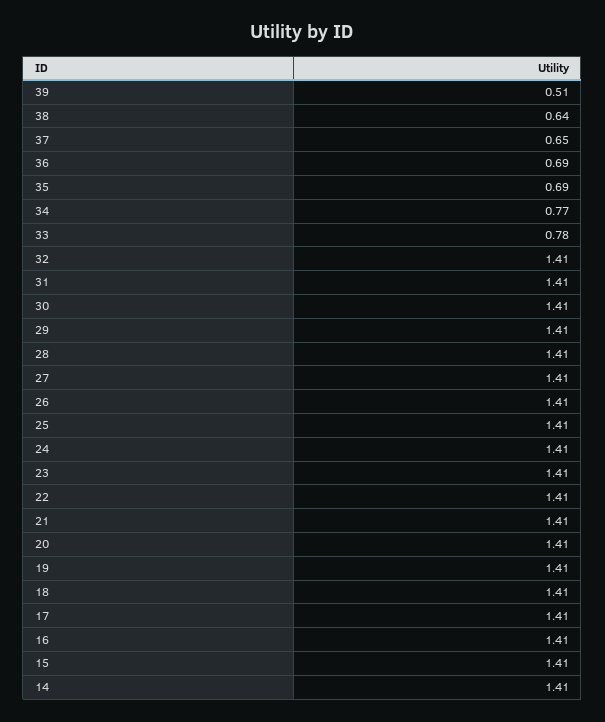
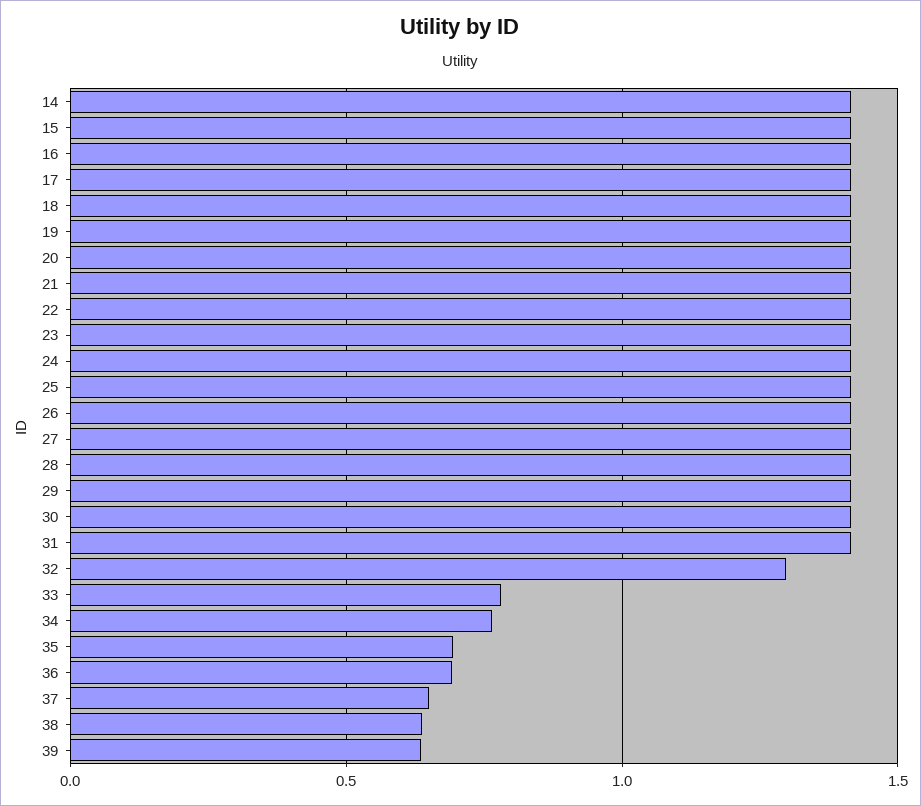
39: 0.51 -> 0.65
32: 1.41 -> 1.3

